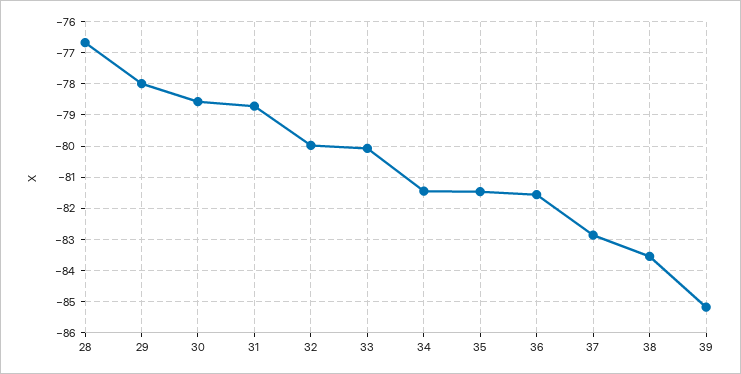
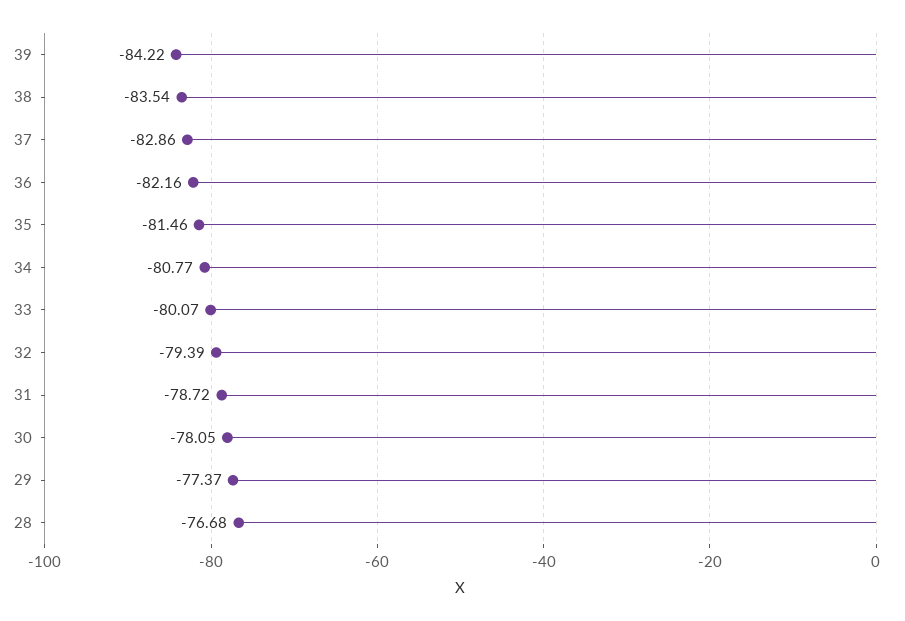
29: -78 -> -77.37
30: -78.6 -> -78.05
32: -80 -> -79.39
34: -81.4 -> -80.77
36: -81.6 -> -82.16
39: -85.2 -> -84.22

